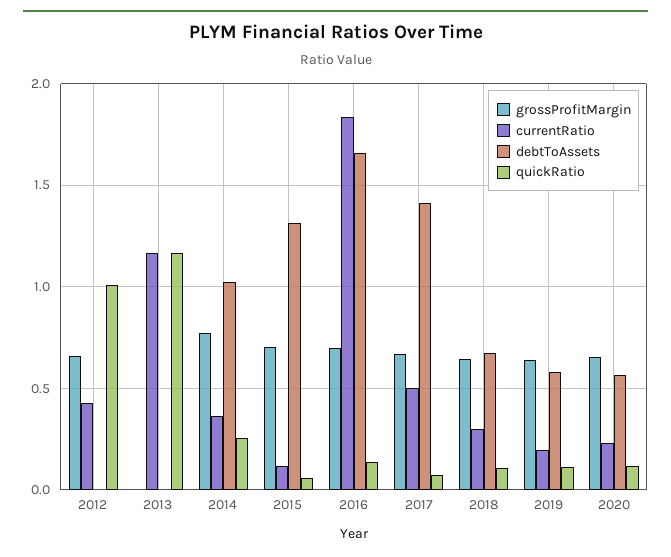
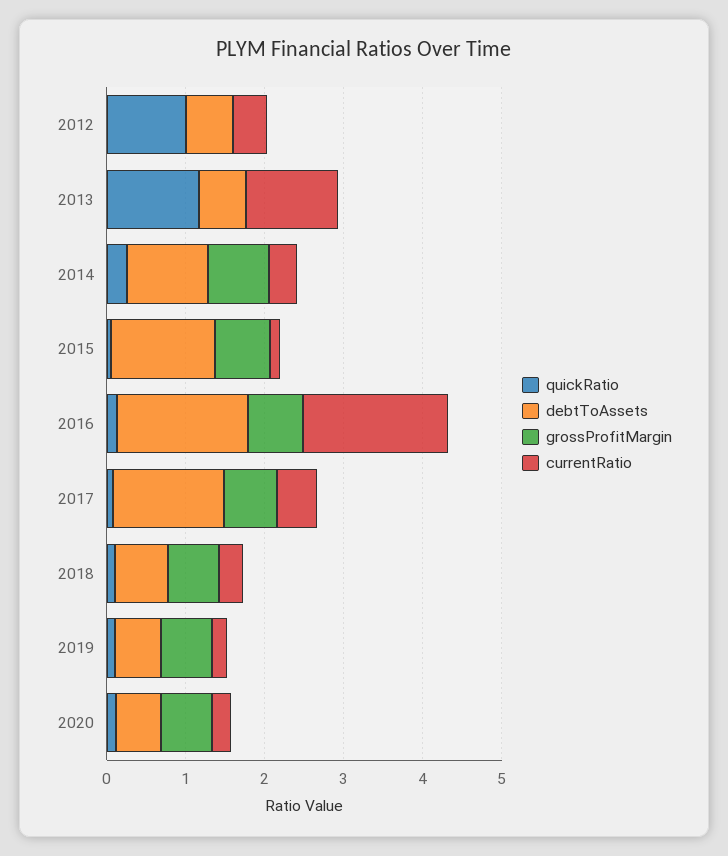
grossProfitMargin, 2012: 0.65 -> 0
debtToAssets, 2012: 0 -> 0.6
debtToAssets, 2013: 0 -> 0.6

